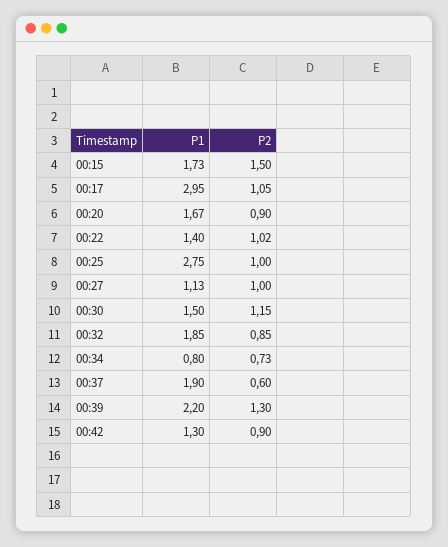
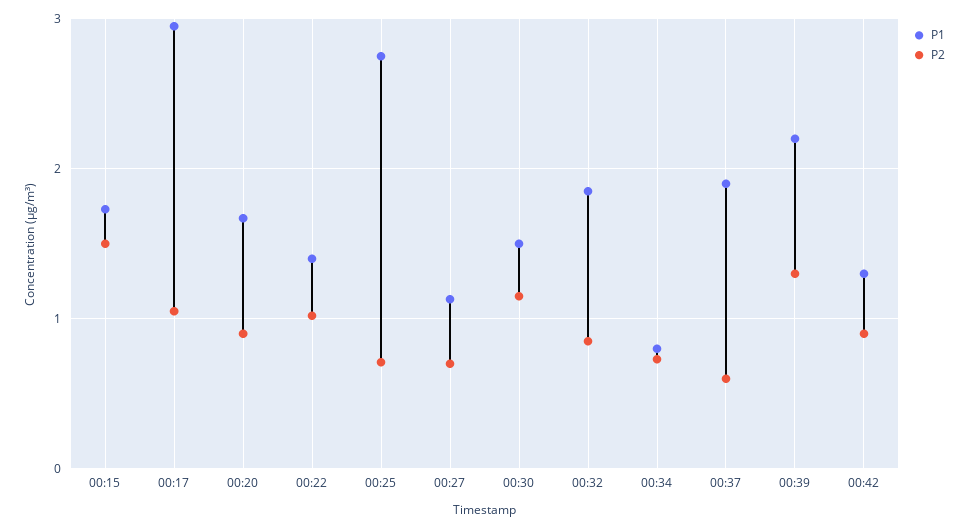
P2, 00:25: 1 -> 0.7
P2, 00:27: 1 -> 0.7

